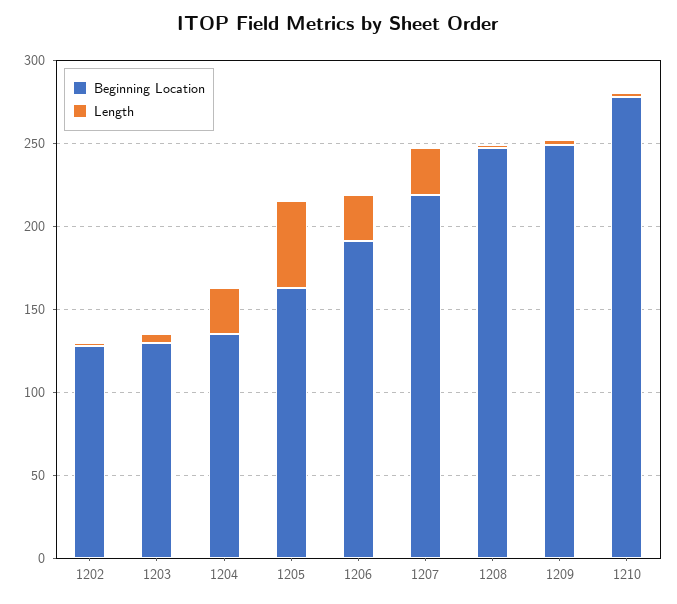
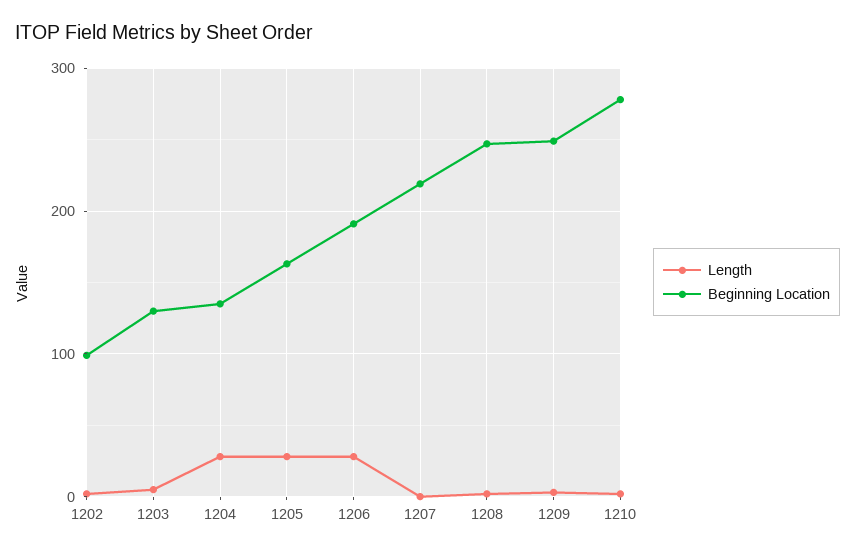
Beginning Location, 1202: 130 -> 100
Length, 1205: 50 -> 30
Length, 1207: 30 -> 0

